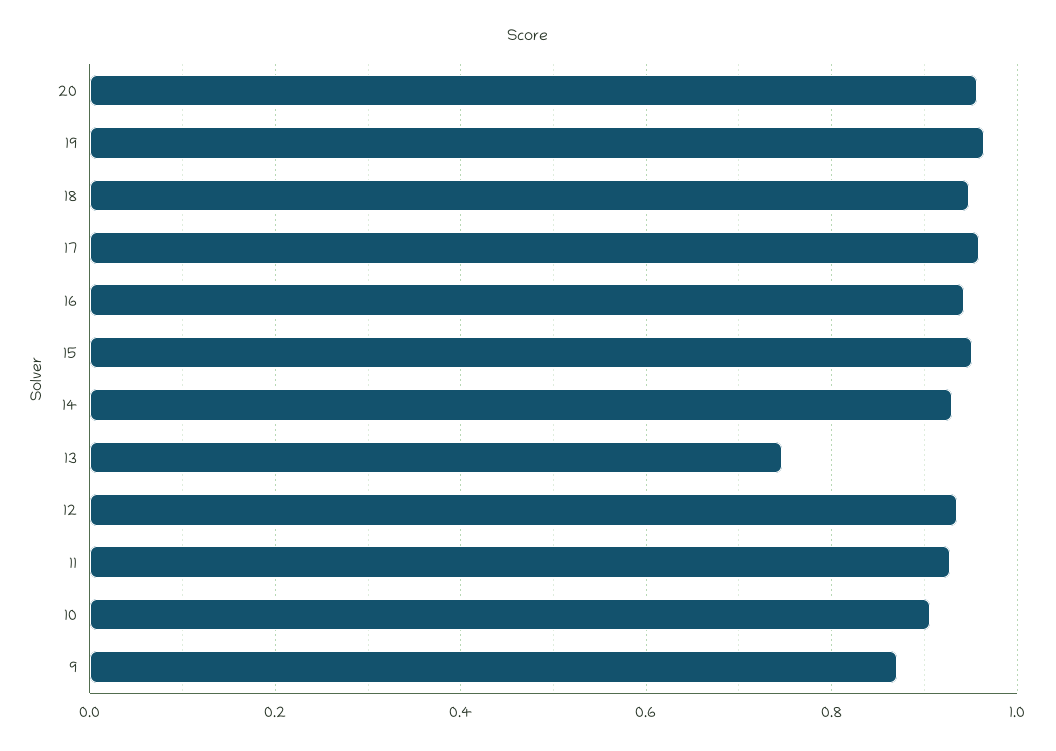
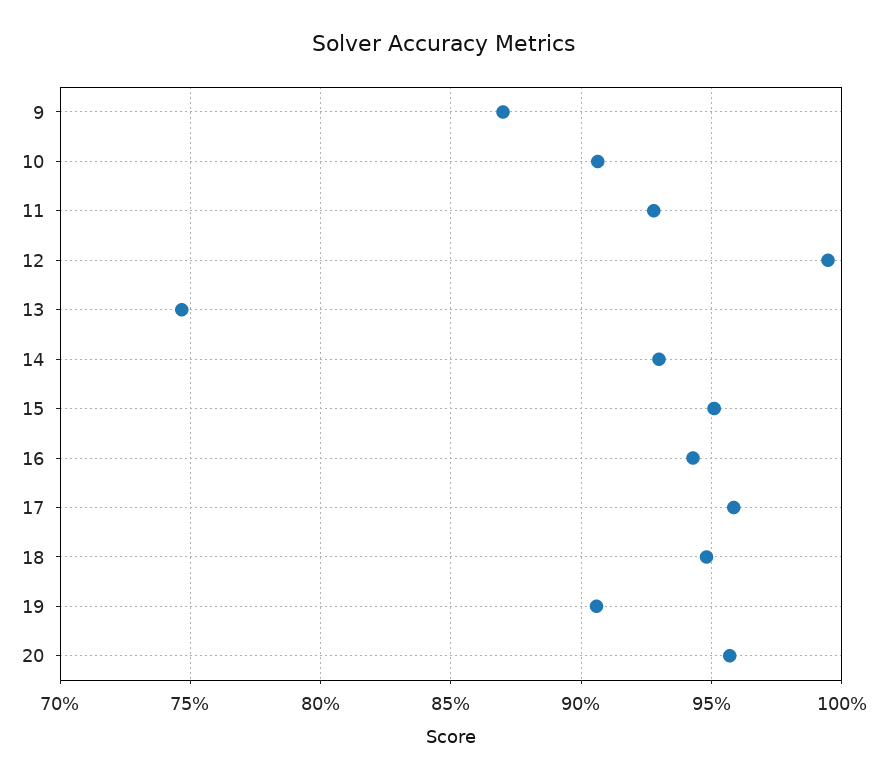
19: 0.96 -> 0.905
12: 0.94 -> 0.995

